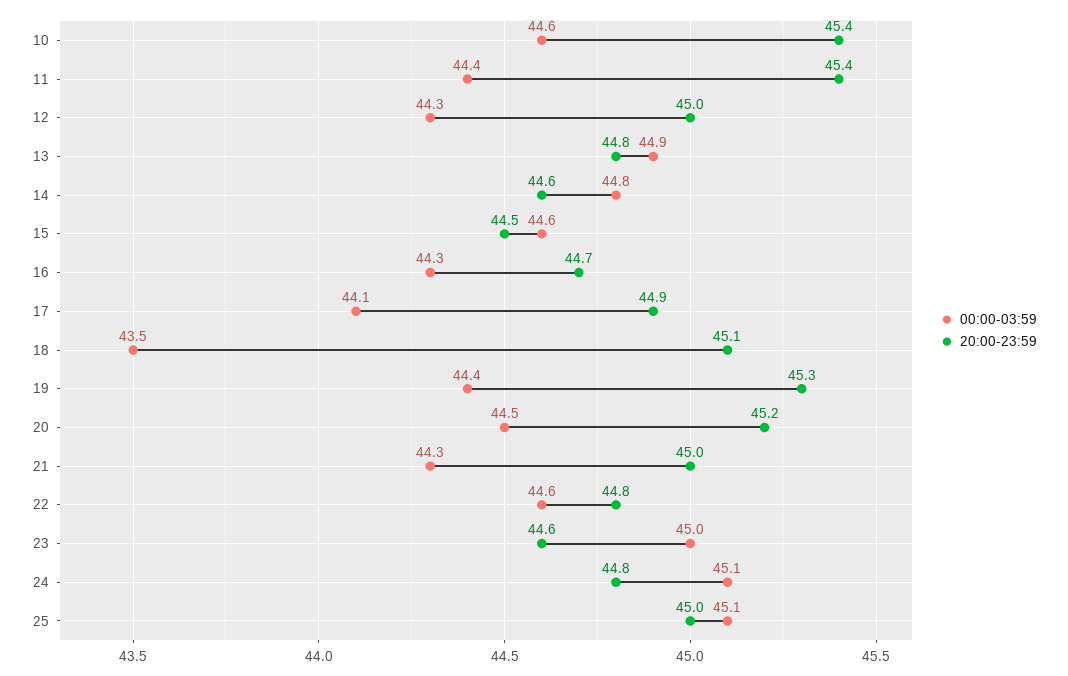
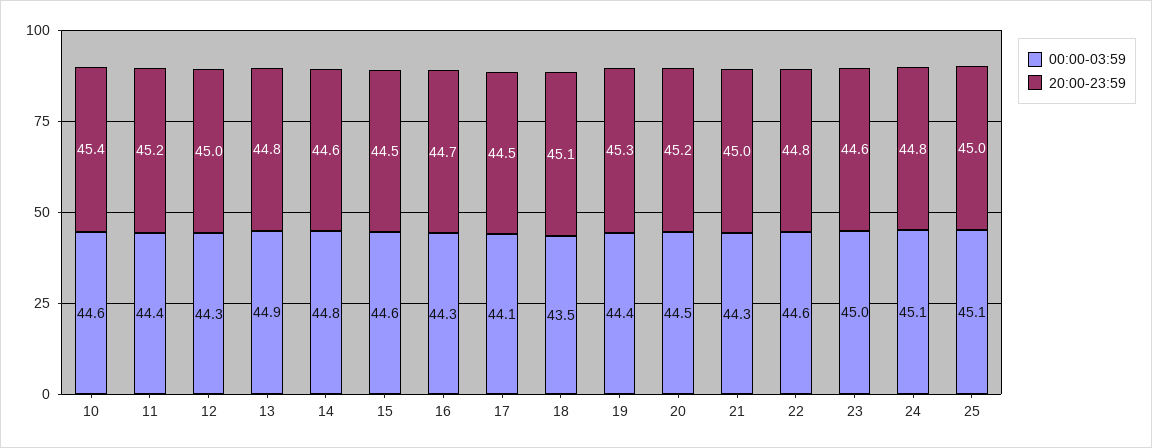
20:00-23:59, 11: 45.4 -> 45.2
20:00-23:59, 17: 44.9 -> 44.5

